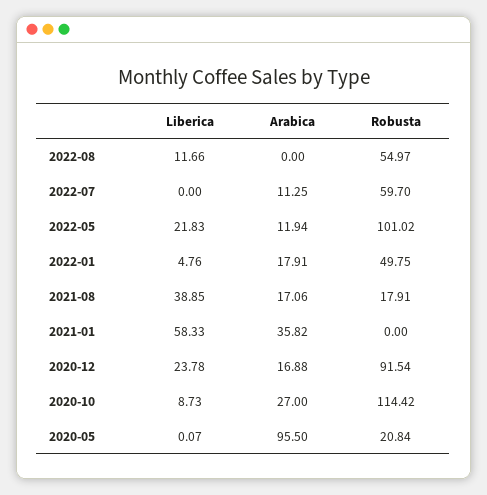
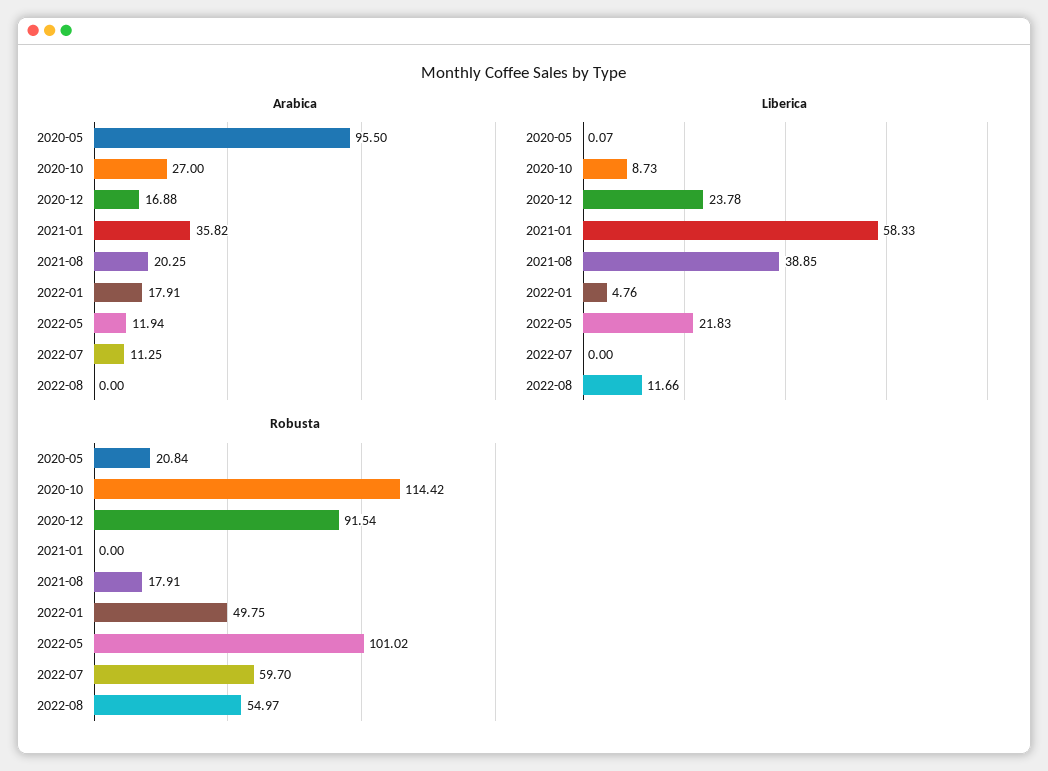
Arabica, 2021-08: 17.06 -> 20.25

